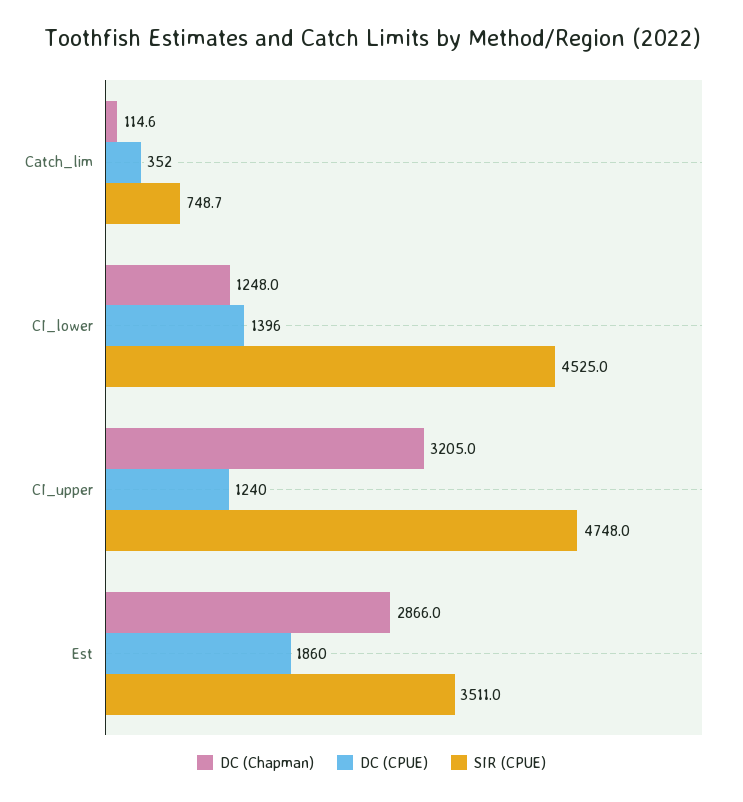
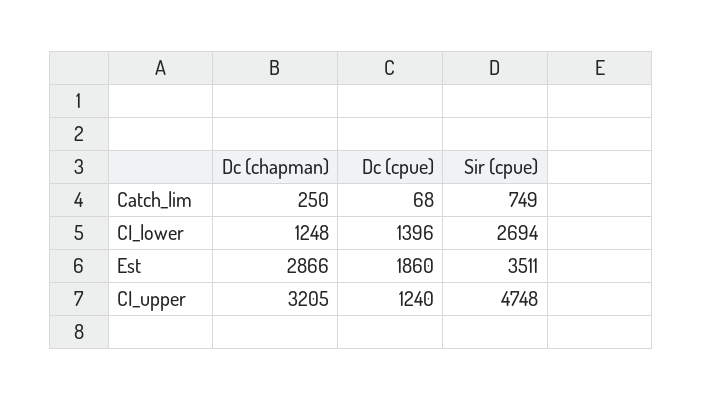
DC (Chapman), Catch_lim: 114.6 -> 250
DC (CPUE), Catch_lim: 352 -> 68
SIR (CPUE), CI_lower: 4525 -> 2694

